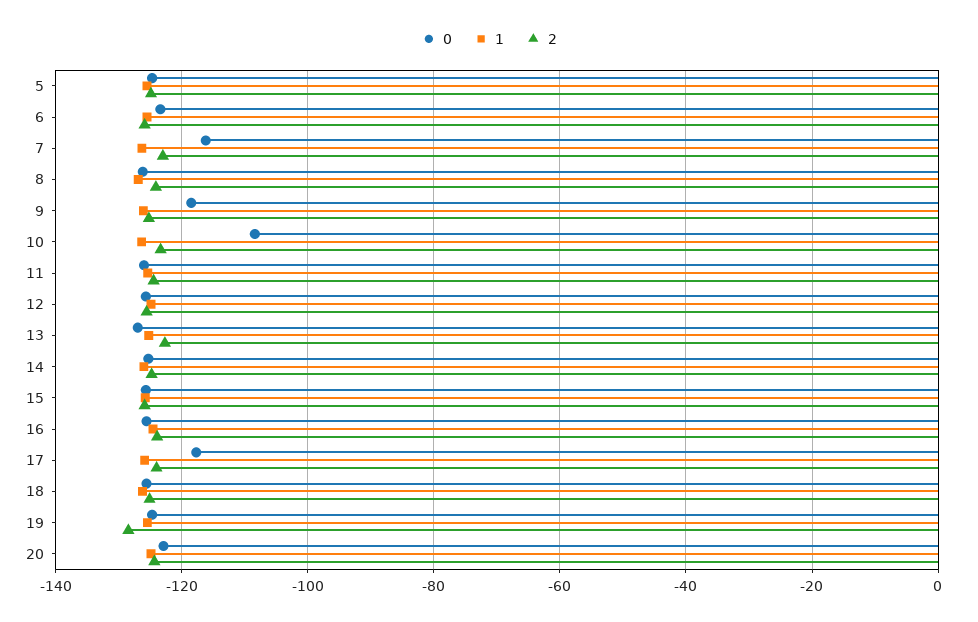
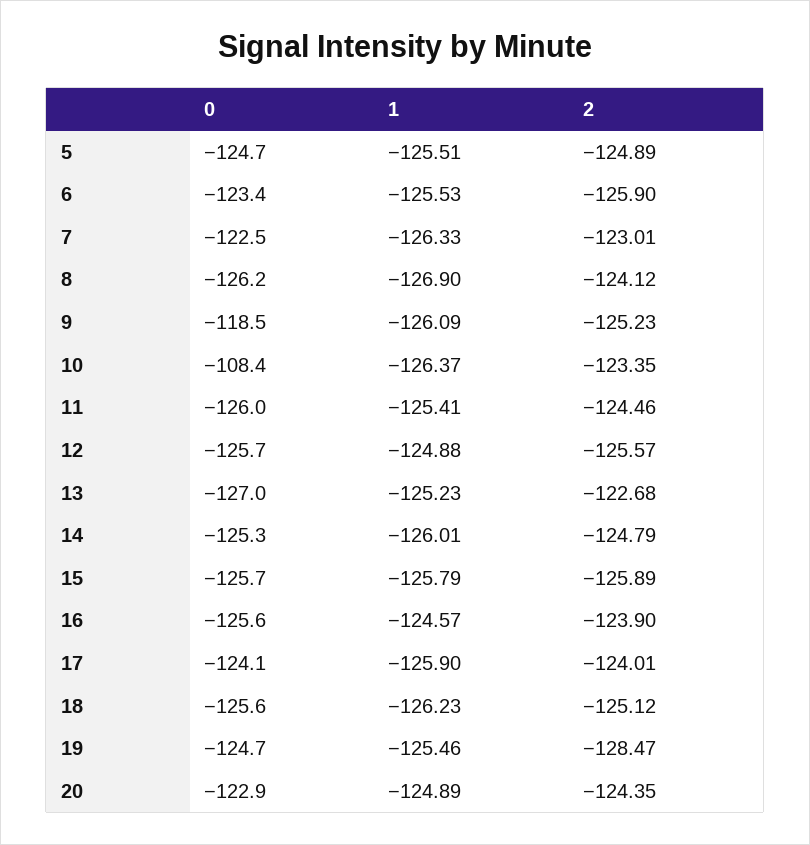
0, 7: -116 -> -122.5
0, 17: -118 -> -124.1

